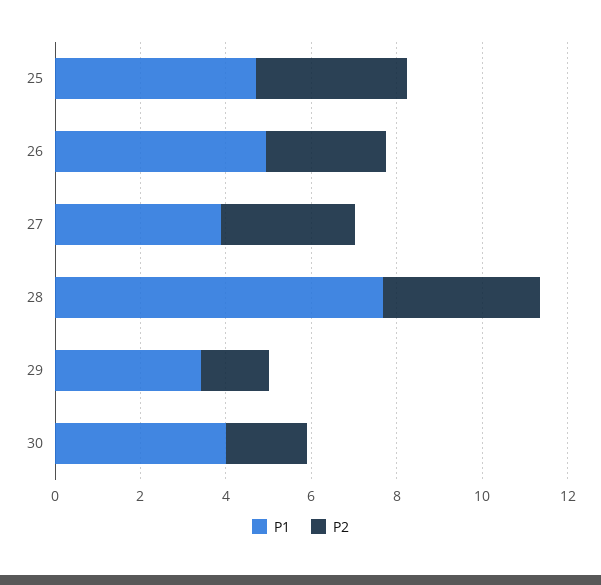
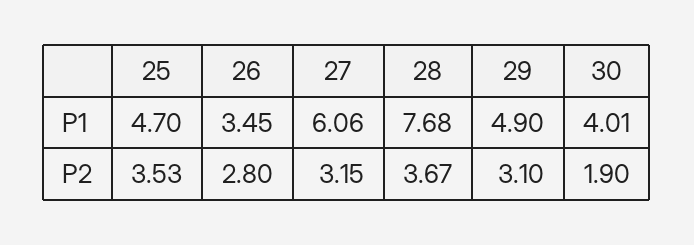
P1, 26: 5 -> 3.45
P1, 27: 4 -> 6.06
P1, 29: 3.5 -> 4.9
P2, 29: 1.5 -> 3.1

